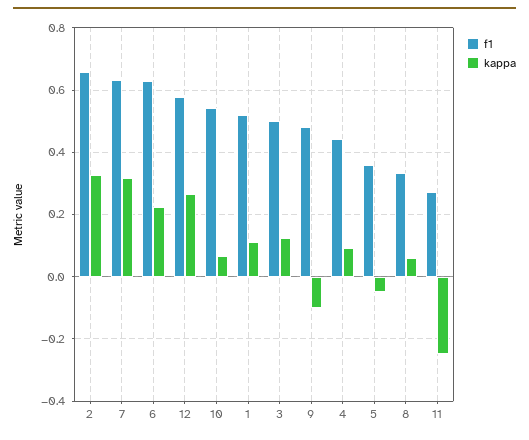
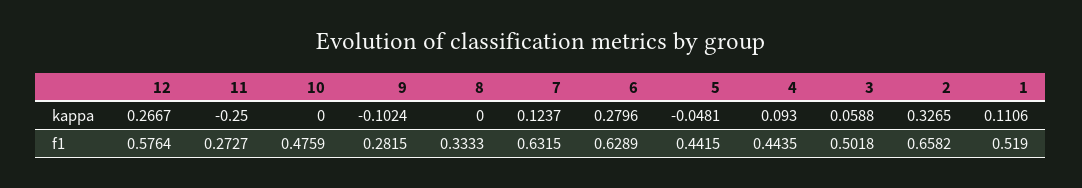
kappa, 7: 0.32 -> 0.1237
kappa, 6: 0.22 -> 0.2796
f1, 10: 0.54 -> 0.4759
kappa, 10: 0.06 -> 0
kappa, 3: 0.12 -> 0.0588
f1, 9: 0.48 -> 0.2815
f1, 5: 0.36 -> 0.4415
kappa, 8: 0.06 -> 0

